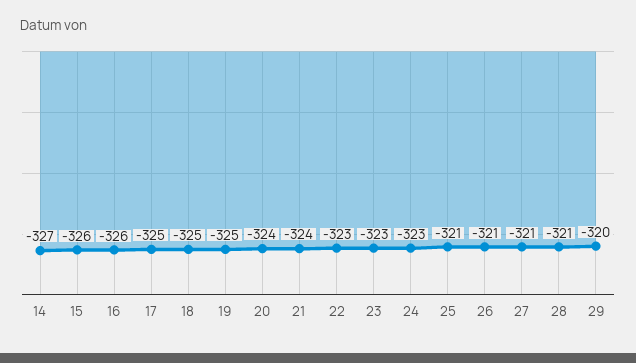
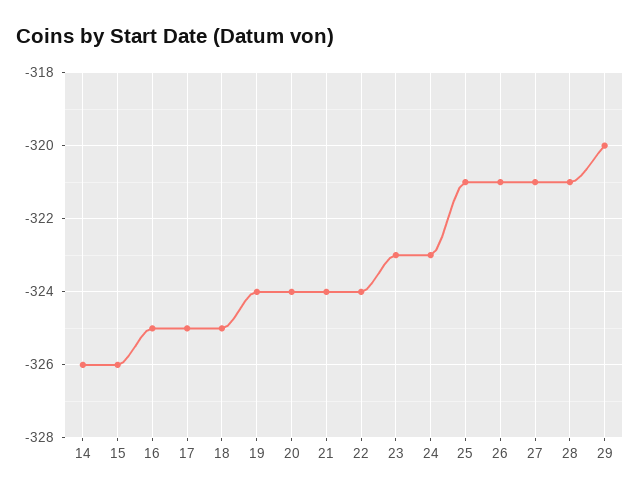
14: -327 -> -326
16: -326 -> -325
19: -325 -> -324
22: -323 -> -324

